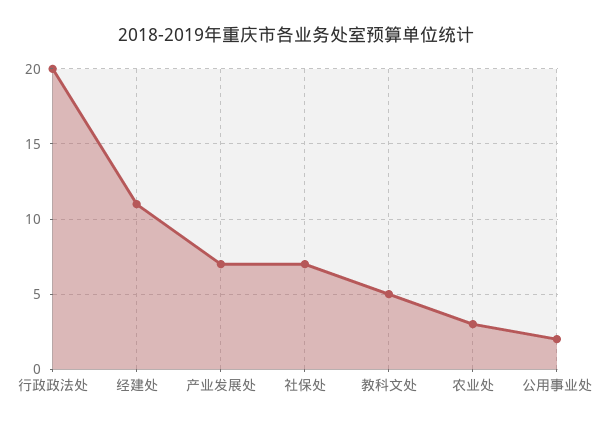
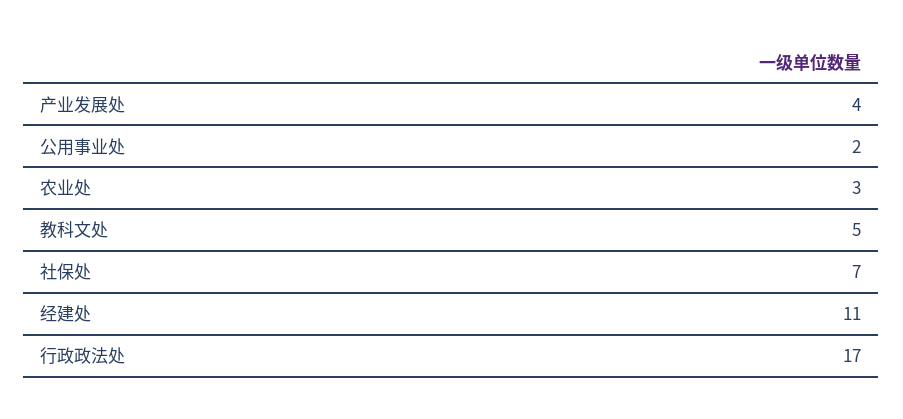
行政政法处: 20 -> 17
产业发展处: 7 -> 4

